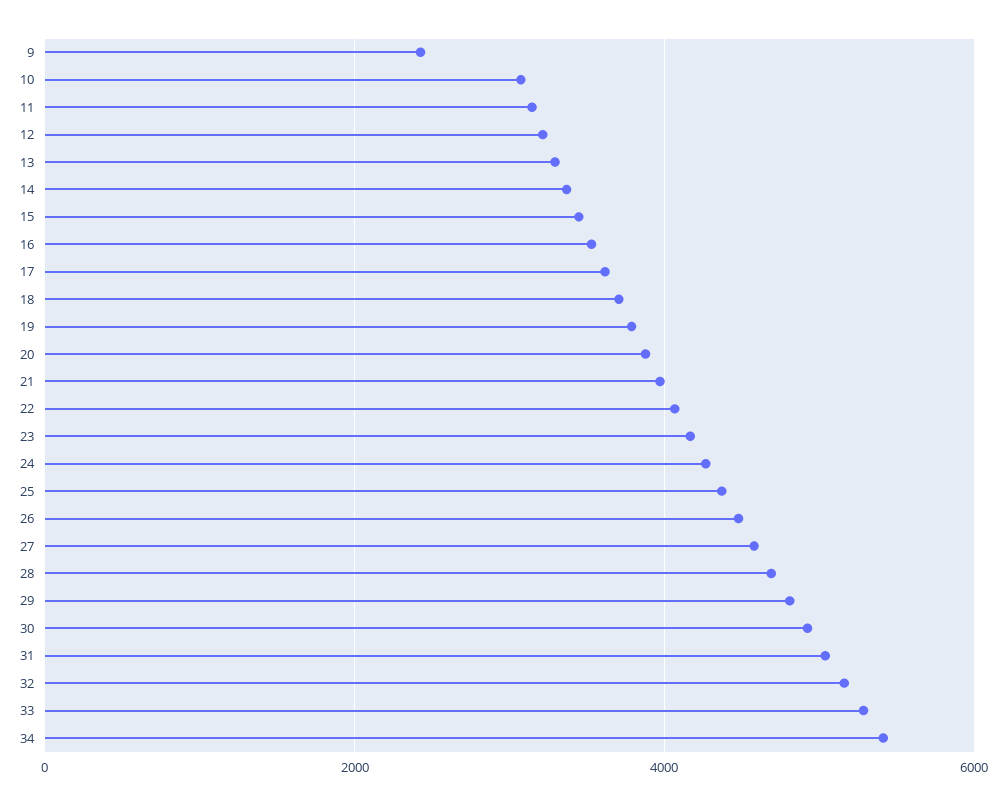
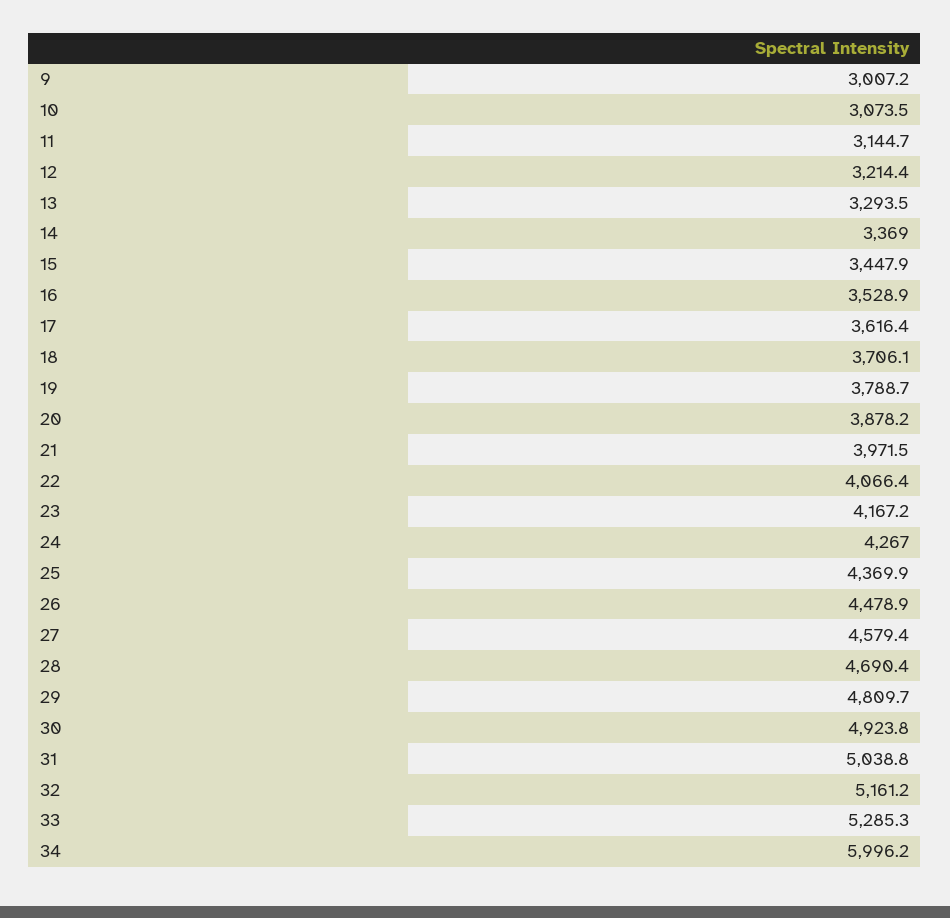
9: 2400 -> 3007.2
34: 5400 -> 5996.2

